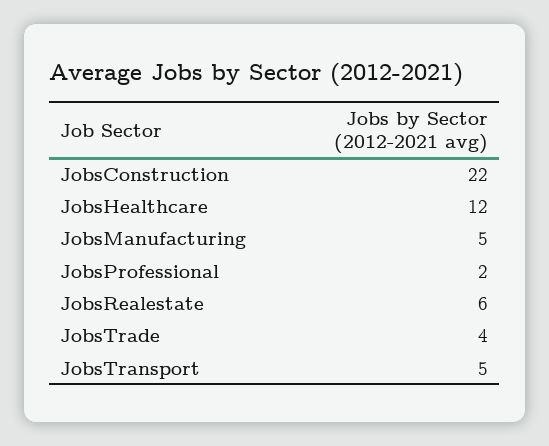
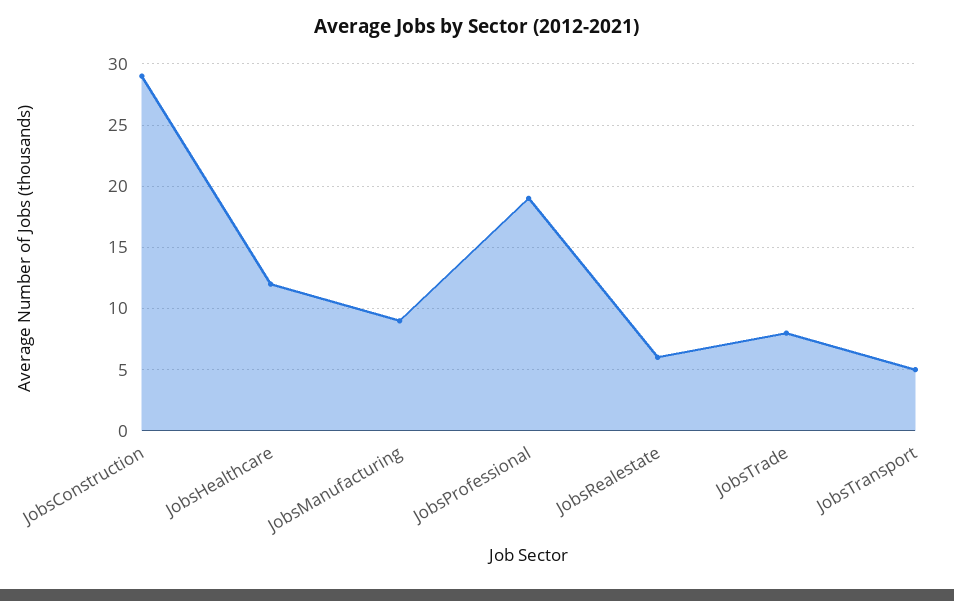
JobsConstruction: 22 -> 29
JobsManufacturing: 5 -> 9
JobsProfessional: 2 -> 19
JobsTrade: 4 -> 8

